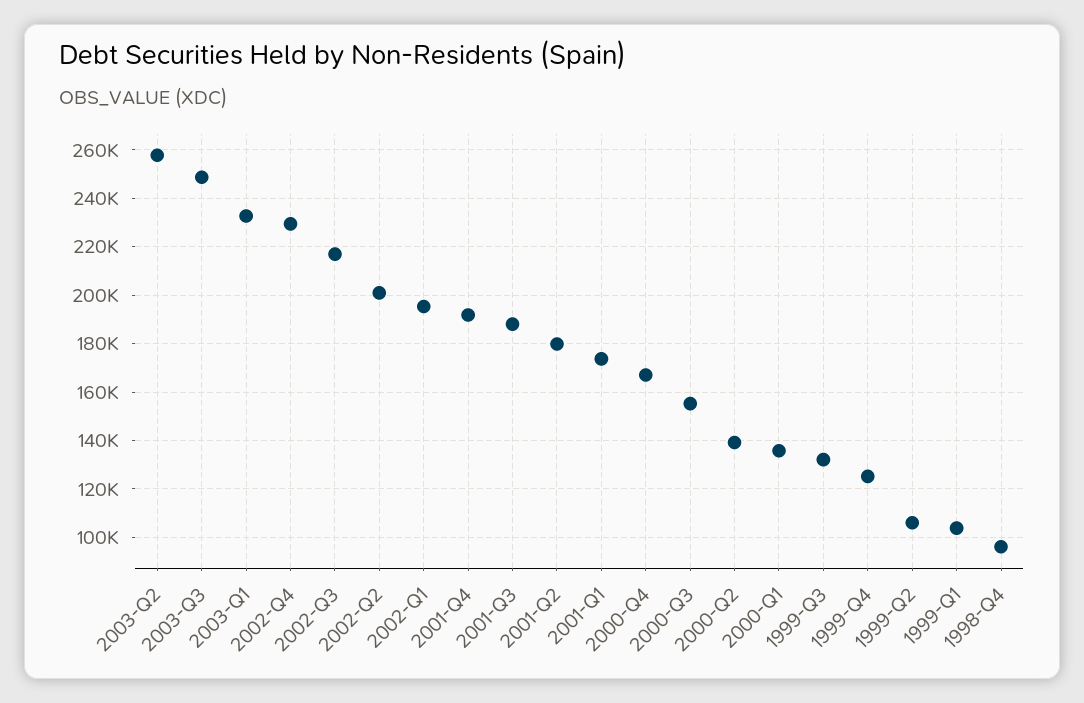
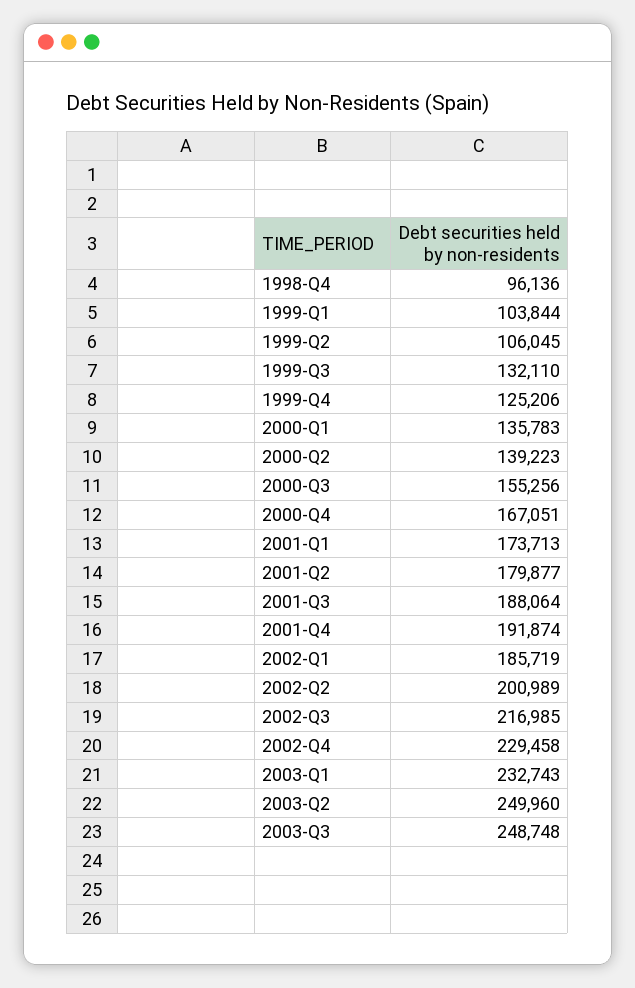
2003-Q2: 257500 -> 249960
2002-Q1: 195000 -> 185719

